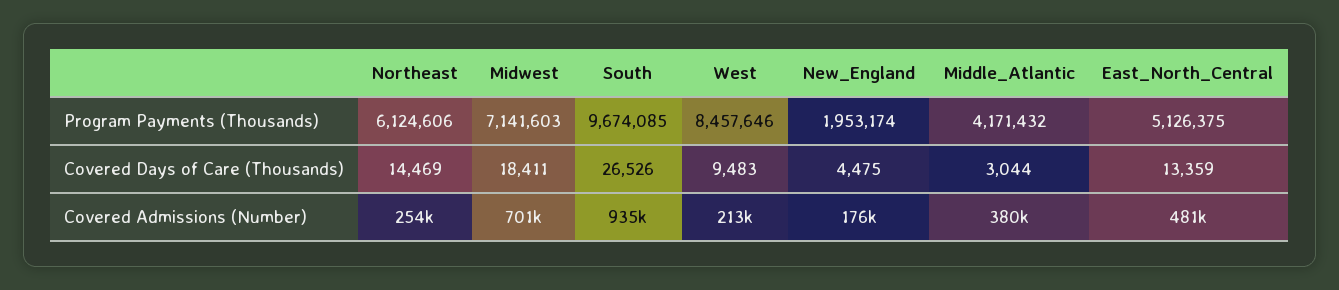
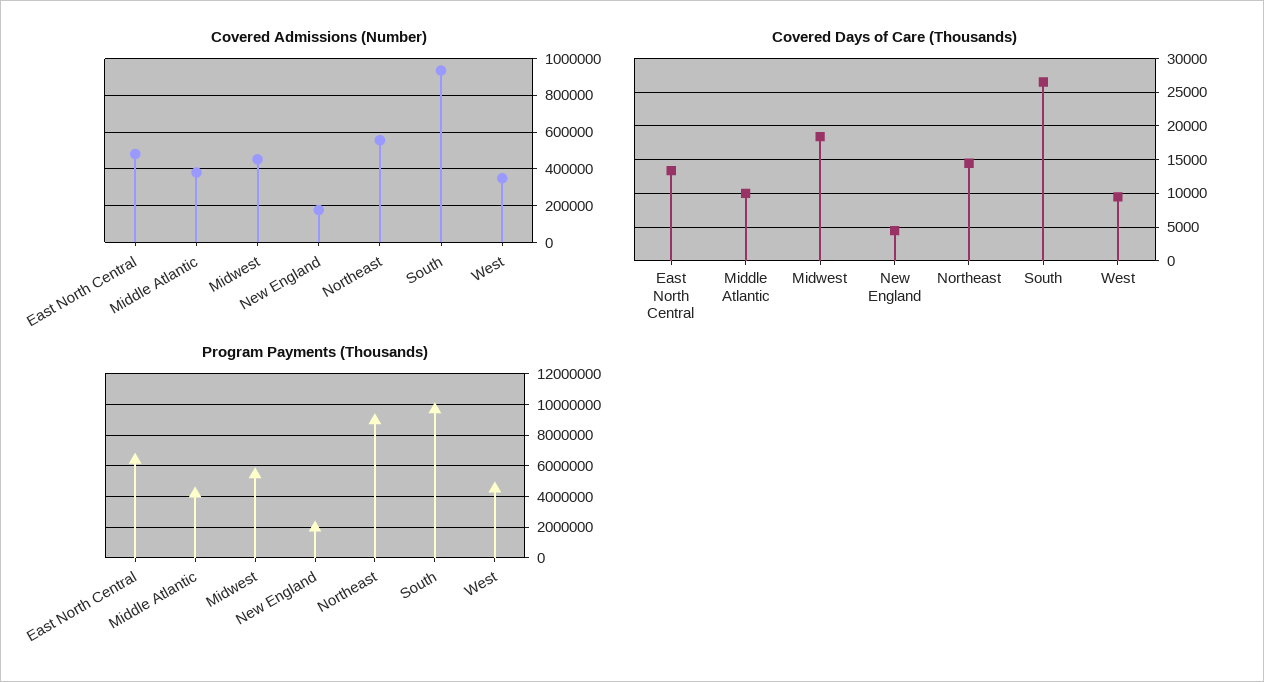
Program Payments (Thousands), Northeast: 6124606 -> 9000000
Program Payments (Thousands), Midwest: 7141603 -> 5500000
Program Payments (Thousands), West: 8457646 -> 4500000
Program Payments (Thousands), East_North_Central: 5126375 -> 6500000
Covered Days of Care (Thousands), Middle_Atlantic: 3044 -> 10000
Covered Admissions (Number), Northeast: 254000 -> 550000
Covered Admissions (Number), Midwest: 701000 -> 450000
Covered Admissions (Number), West: 213000 -> 350000

